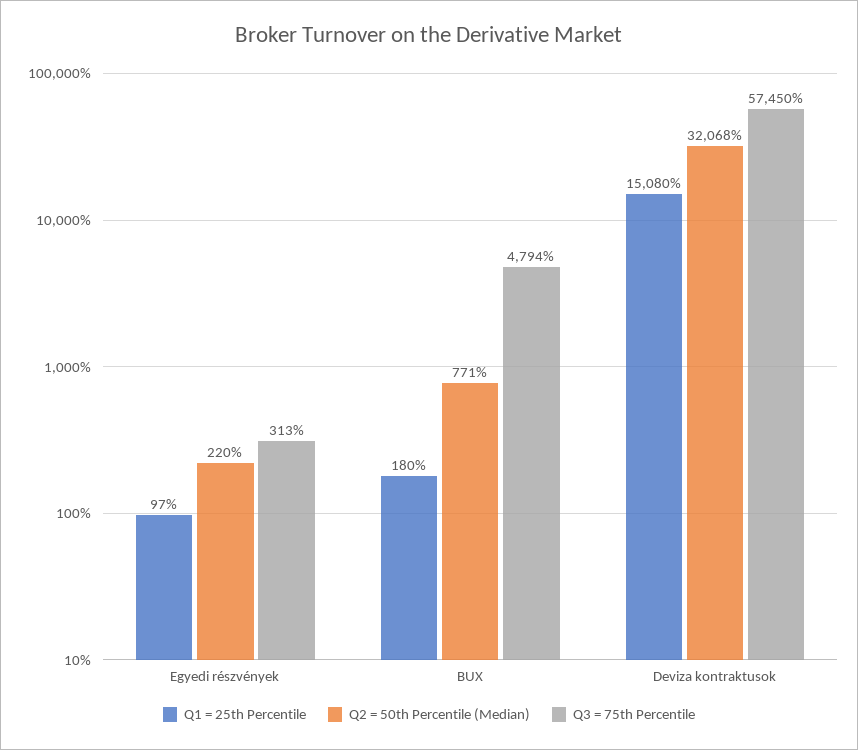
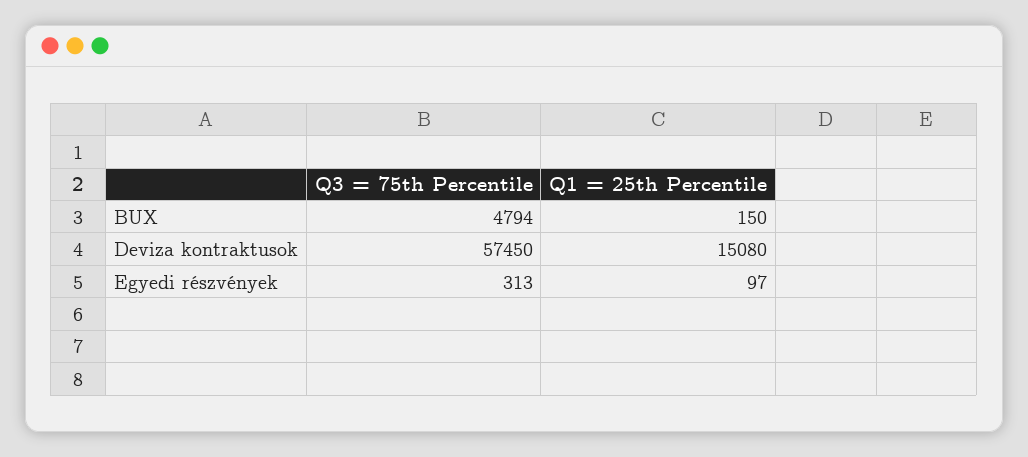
Q2 = 50th Percentile (Median), Egyedi részvények: 220 -> none
Q1 = 25th Percentile, BUX: 180 -> 150
Q2 = 50th Percentile (Median), BUX: 771 -> none
Q2 = 50th Percentile (Median), Deviza kontraktusok: 32068 -> none

